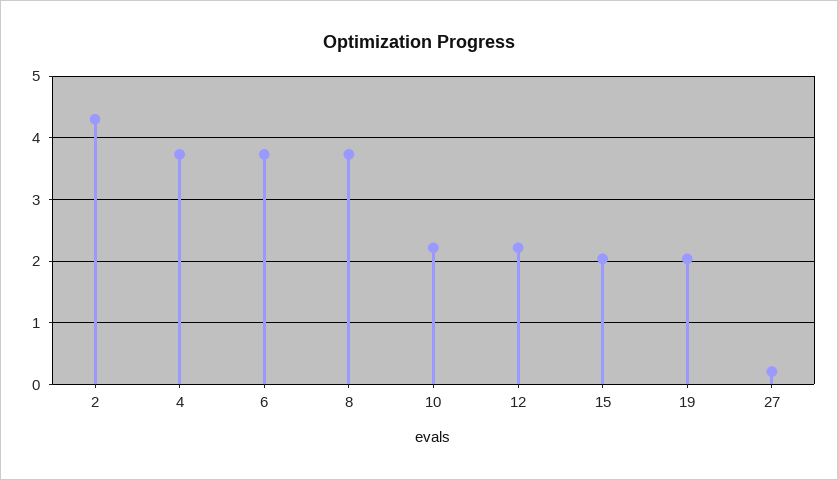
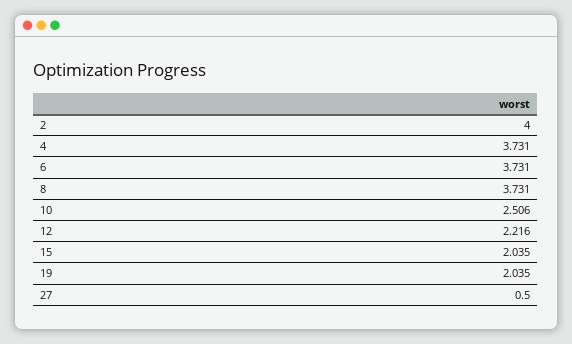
2: 4.3 -> 4
10: 2.2 -> 2.506
27: 0.2 -> 0.5

